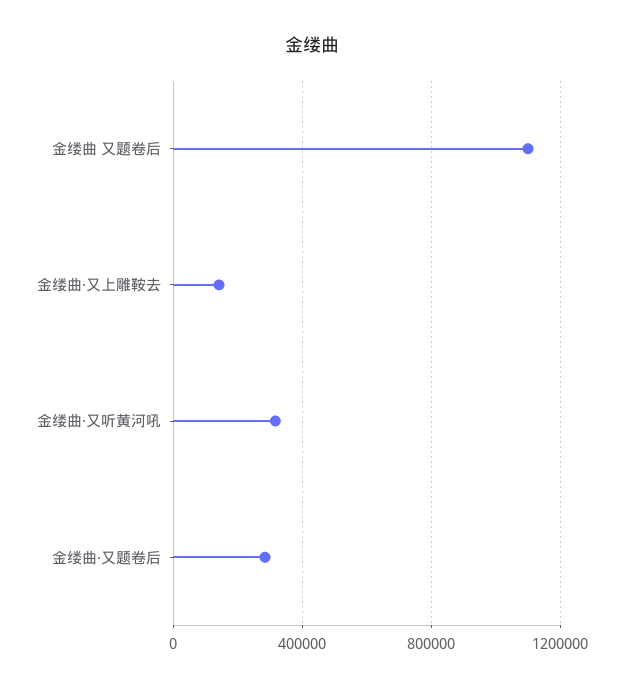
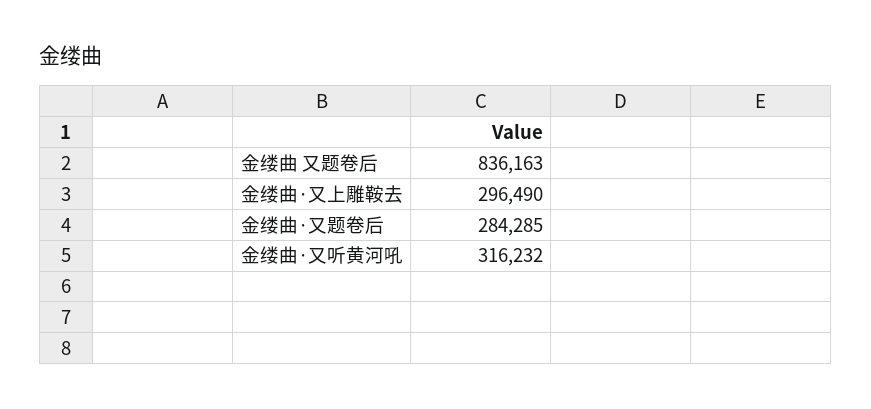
金缕曲 又题卷后: 1100000 -> 836163
金缕曲·又上雕鞍去: 150000 -> 296490

